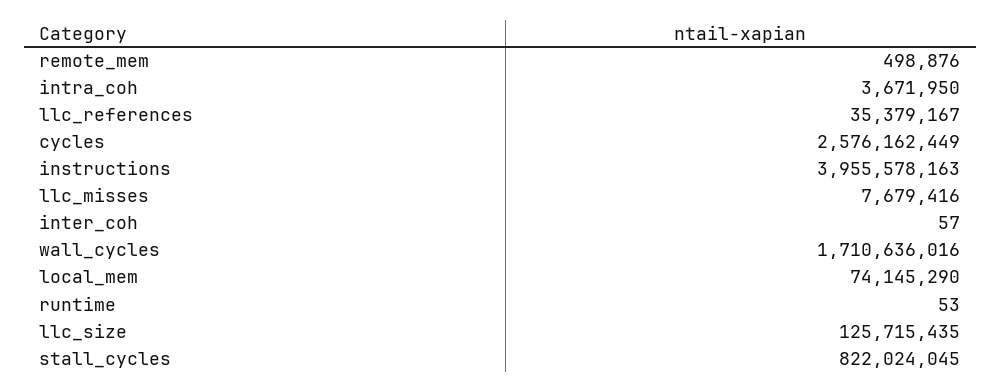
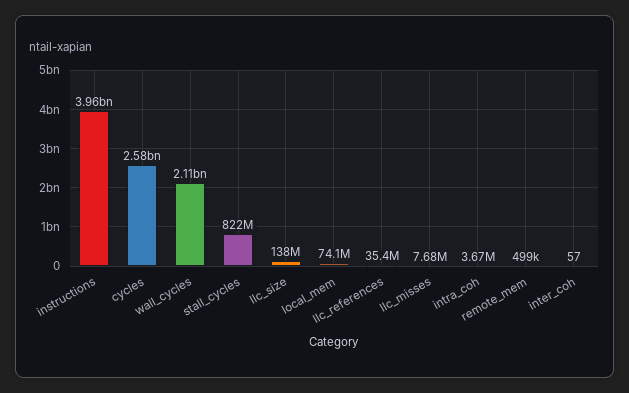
wall_cycles: 1710636016 -> 2110000000
runtime: 53 -> none
llc_size: 125715435 -> 138000000

